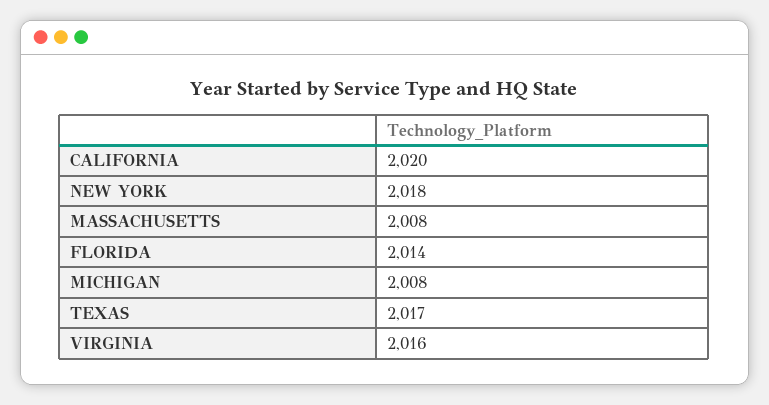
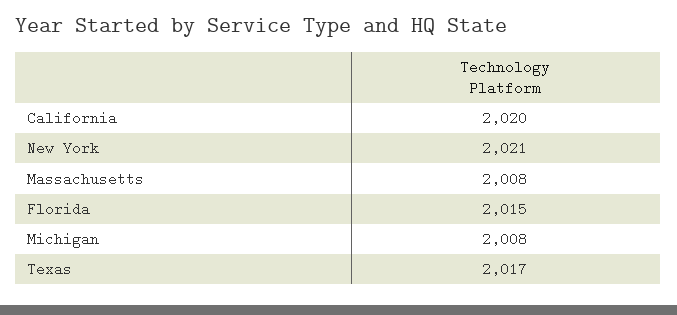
NEW YORK: 2018 -> 2021
FLORIDA: 2014 -> 2015
VIRGINIA: 2016 -> none

